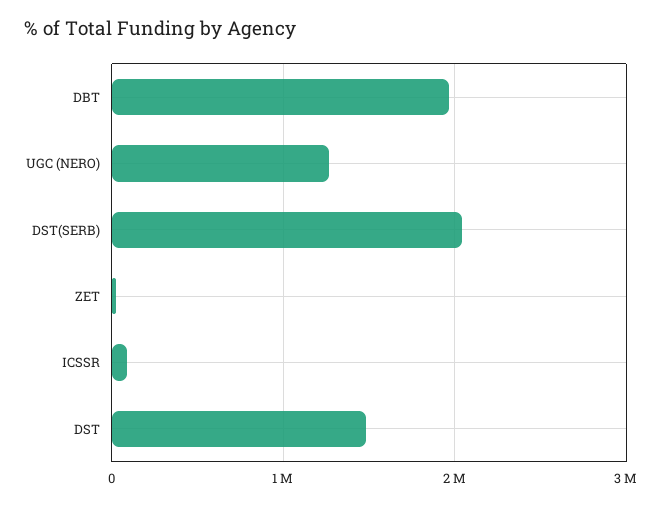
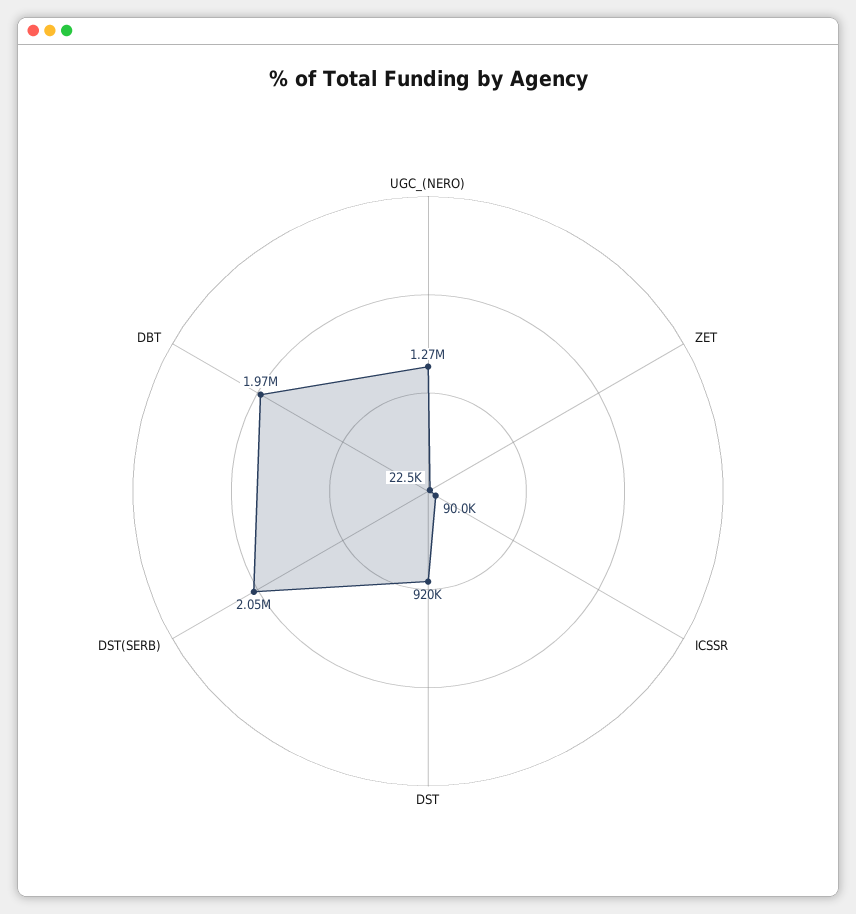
DST: 1500000 -> 920000

